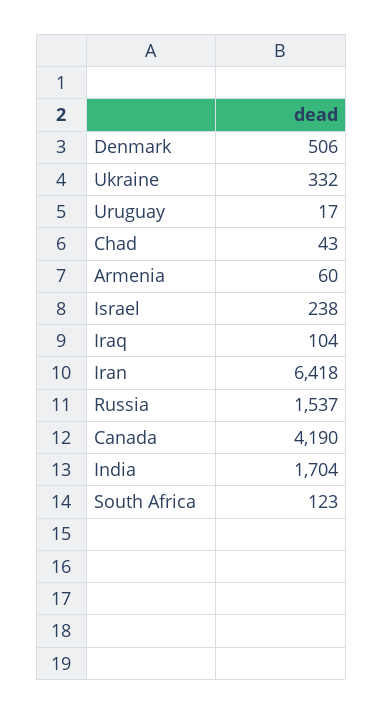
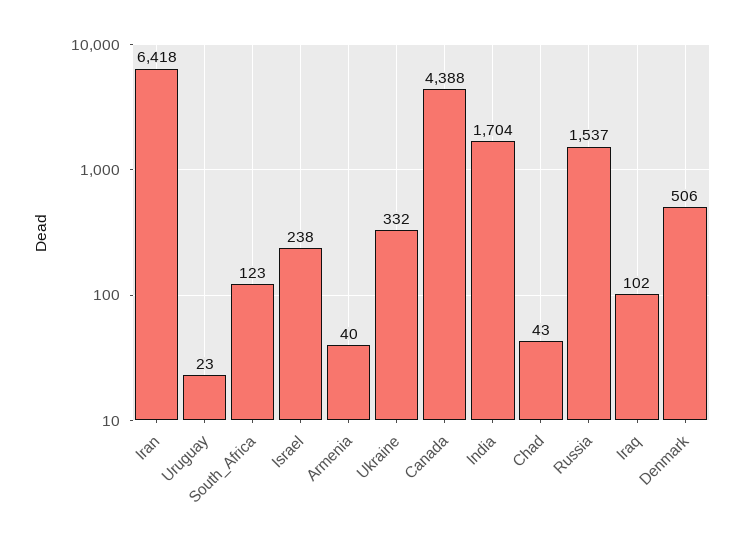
Uruguay: 17 -> 23
Armenia: 60 -> 40
Iraq: 104 -> 102
Canada: 4190 -> 4388

